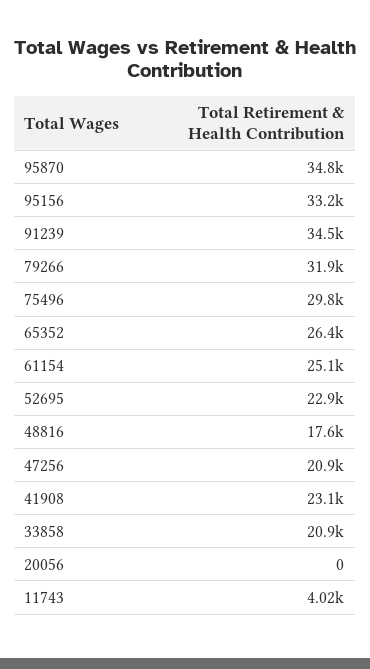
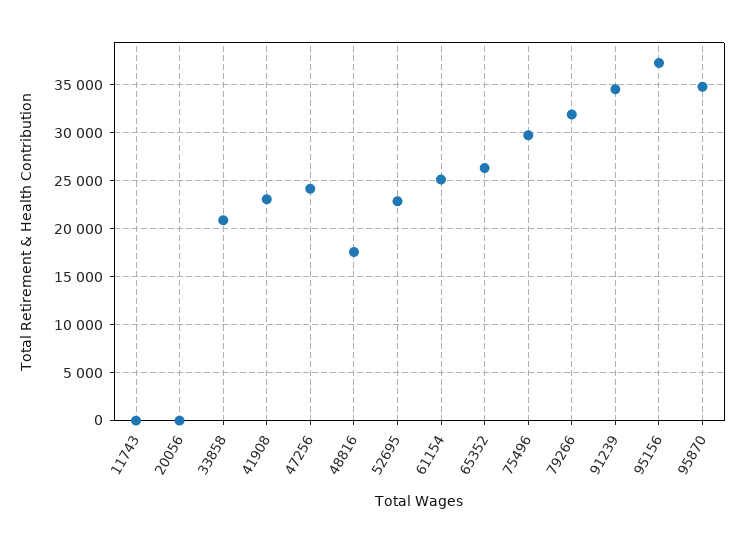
95156: 33200 -> 37000
47256: 20900 -> 24000
11743: 4020 -> 0

